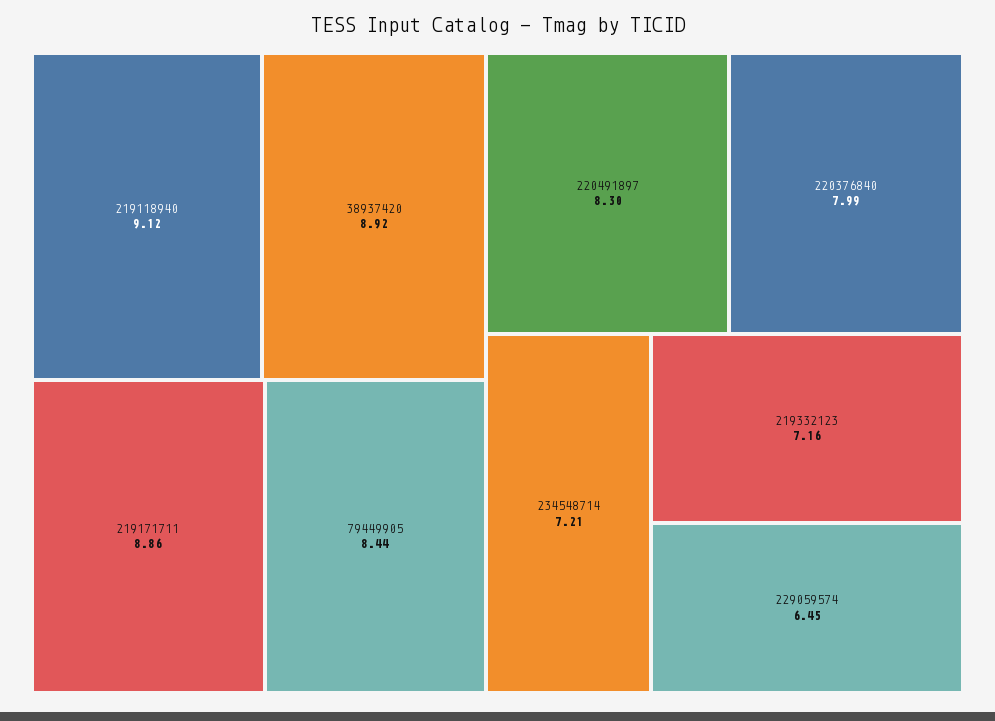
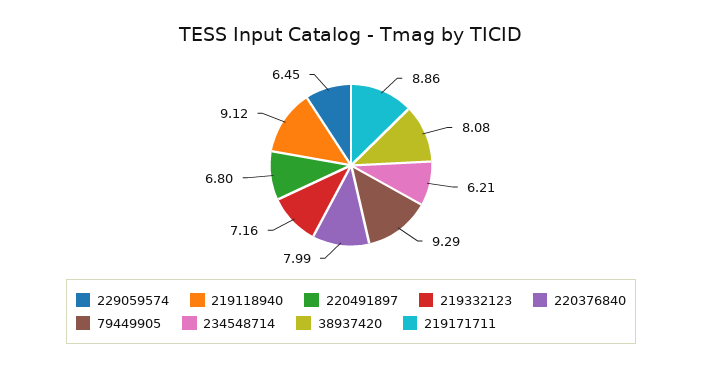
38937420: 8.92 -> 8.08
79449905: 8.44 -> 9.29
220491897: 8.3 -> 6.8
234548714: 7.21 -> 6.21

